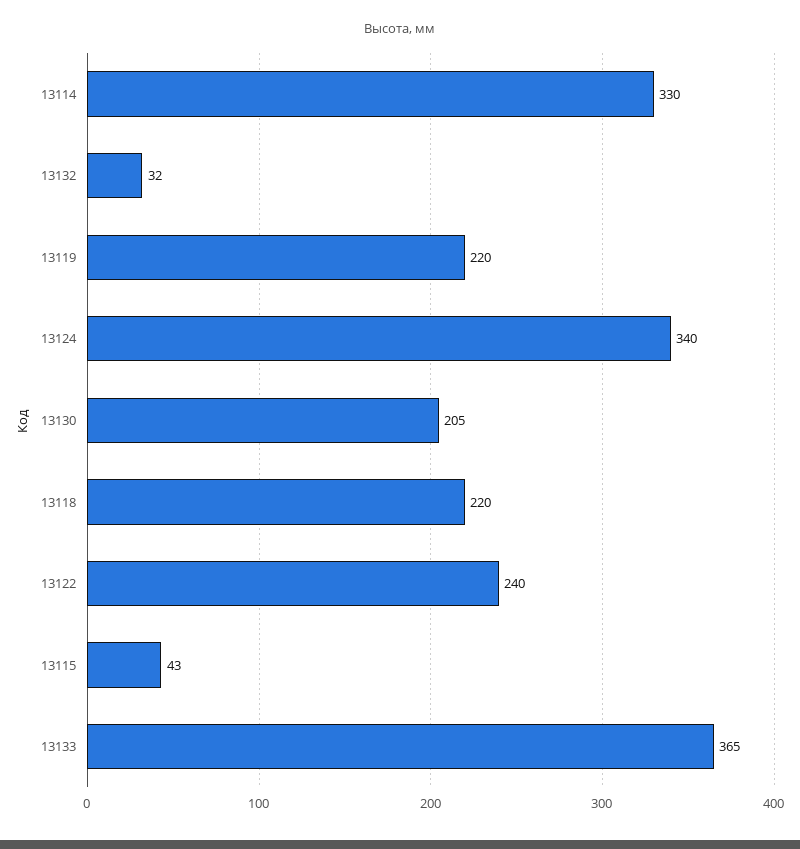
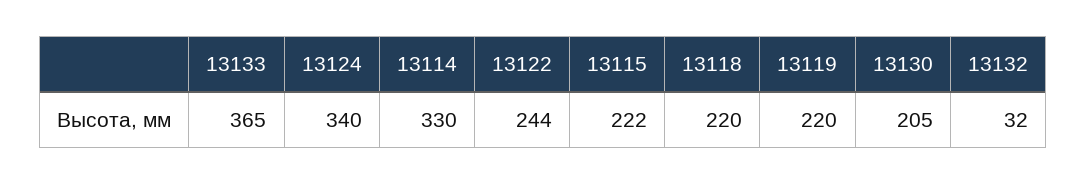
13122: 240 -> 244
13115: 43 -> 222

